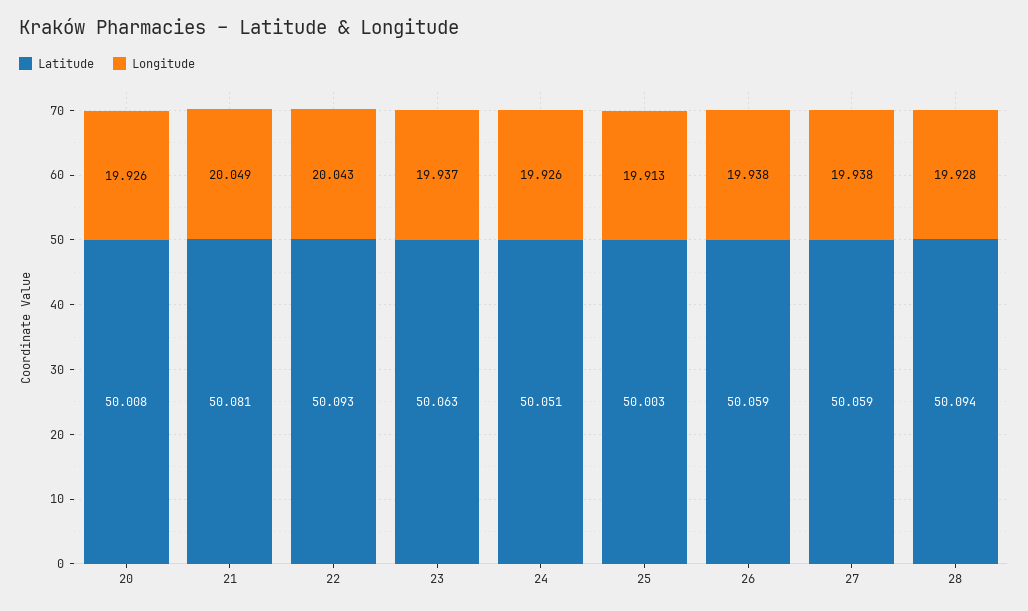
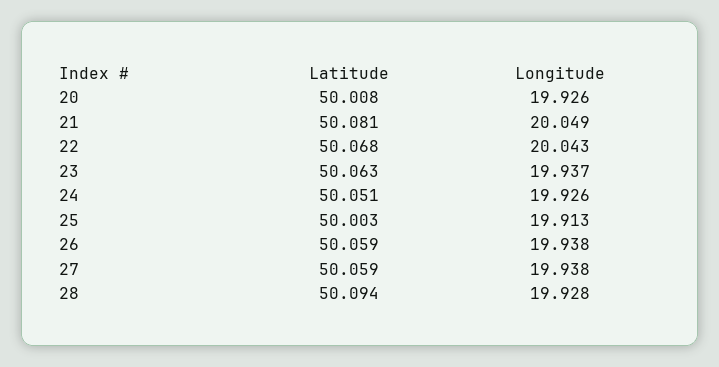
Latitude, 22: 50.093 -> 50.068

